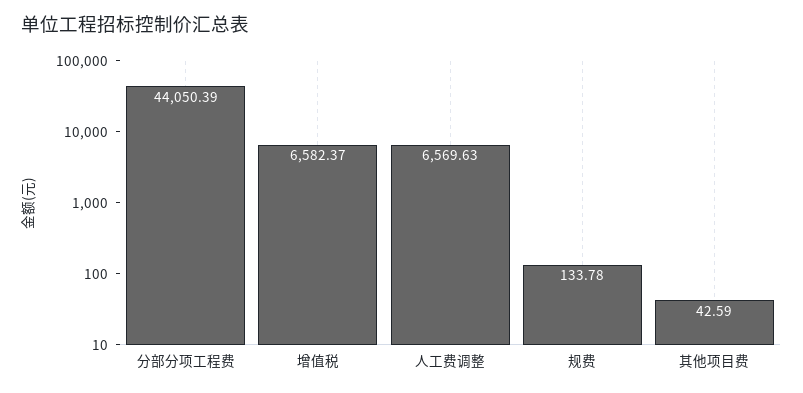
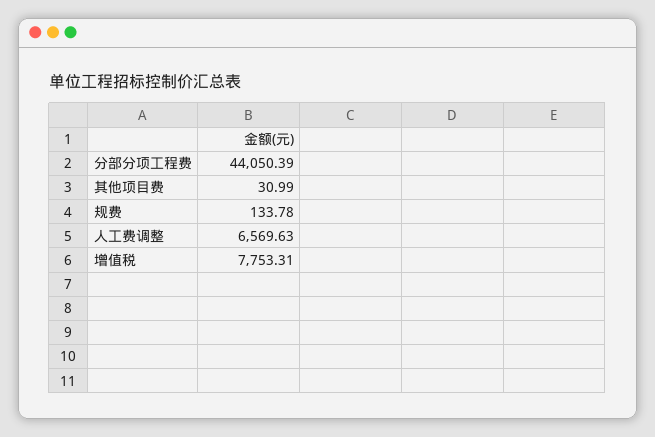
增值税: 6582.37 -> 7753.31
其他项目费: 42.59 -> 30.99

